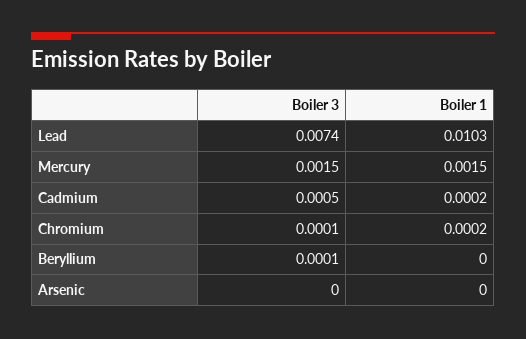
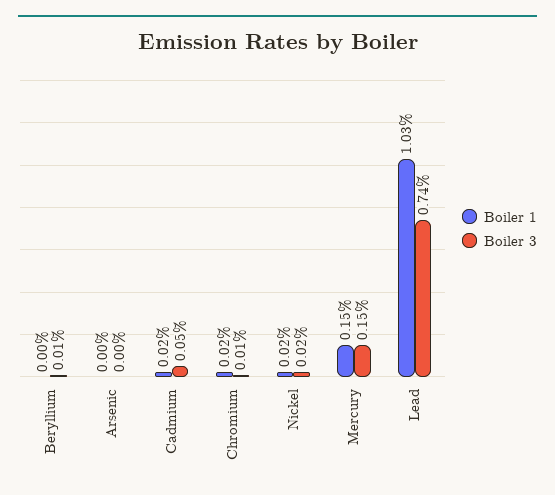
Boiler 1, Nickel: none -> 0.0002
Boiler 3, Nickel: none -> 0.0002

